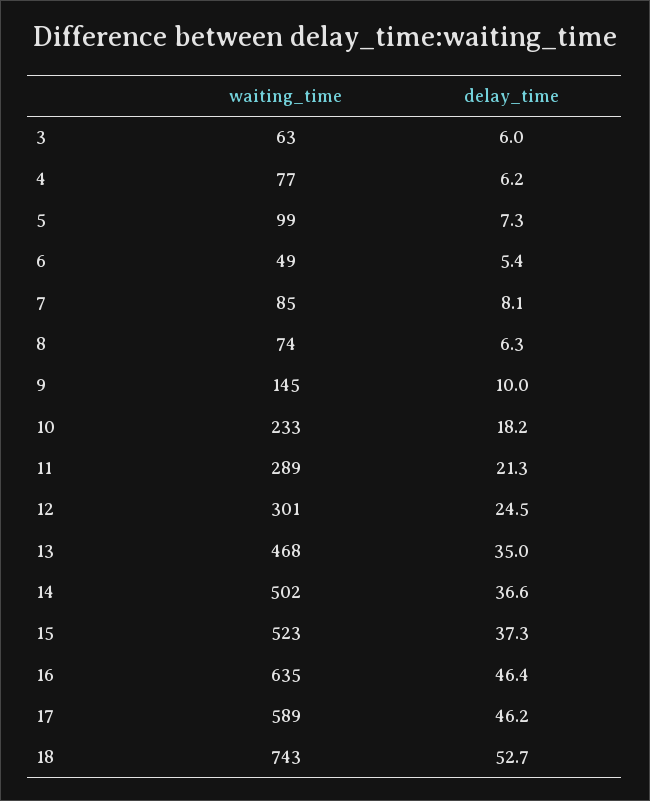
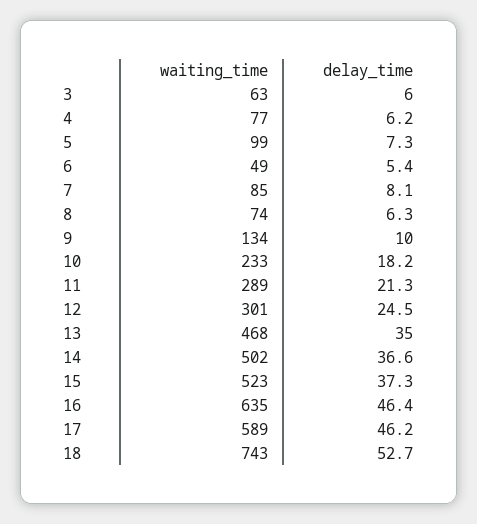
waiting_time, 9: 145 -> 134

